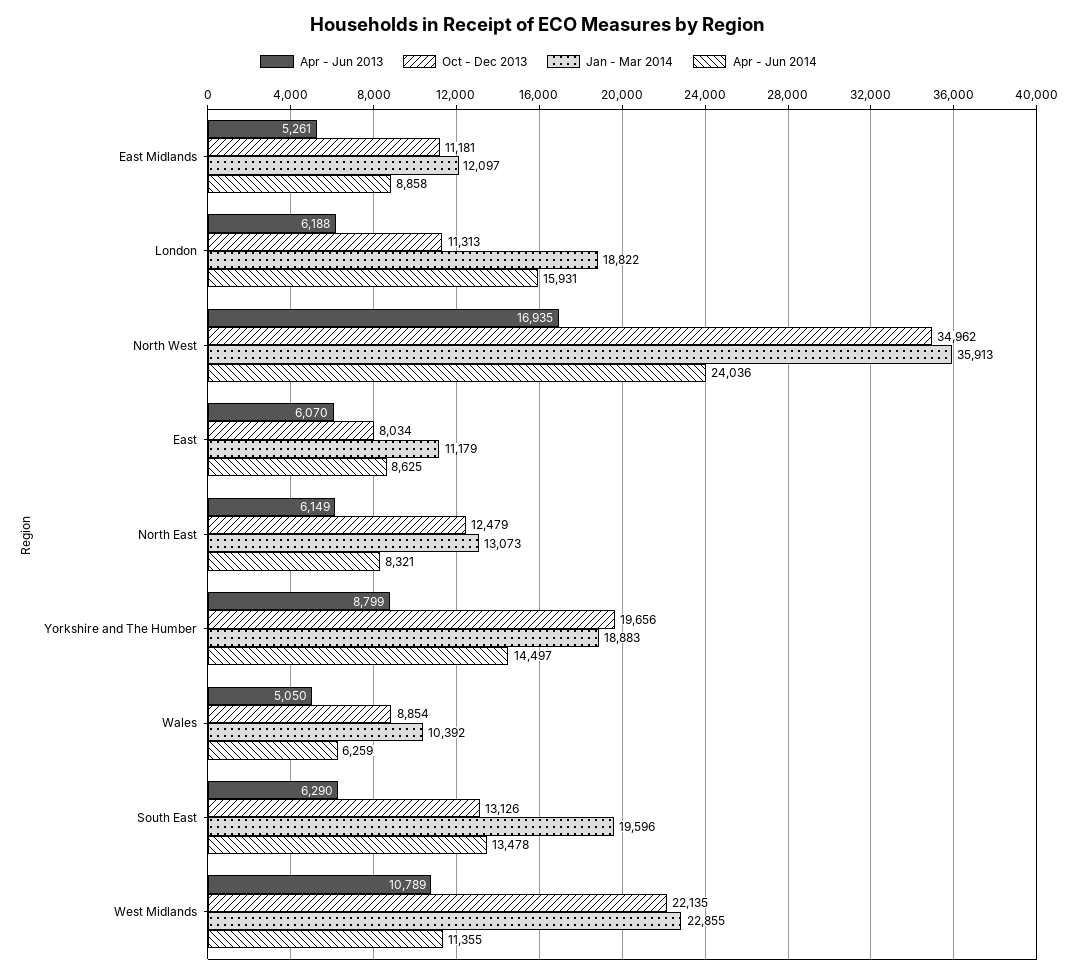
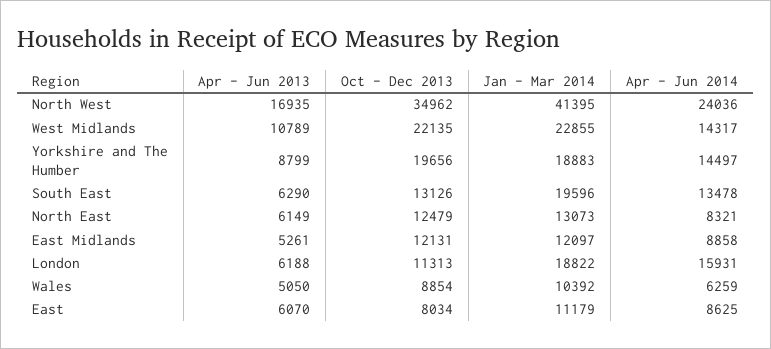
Oct - Dec 2013, East Midlands: 11181 -> 12131
Jan - Mar 2014, North West: 35913 -> 41395
Apr - Jun 2014, West Midlands: 11355 -> 14317

